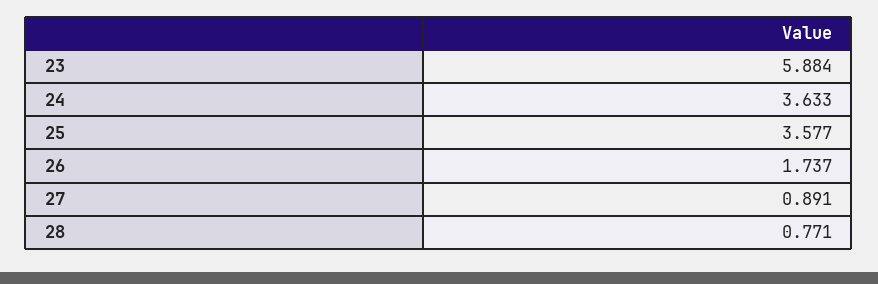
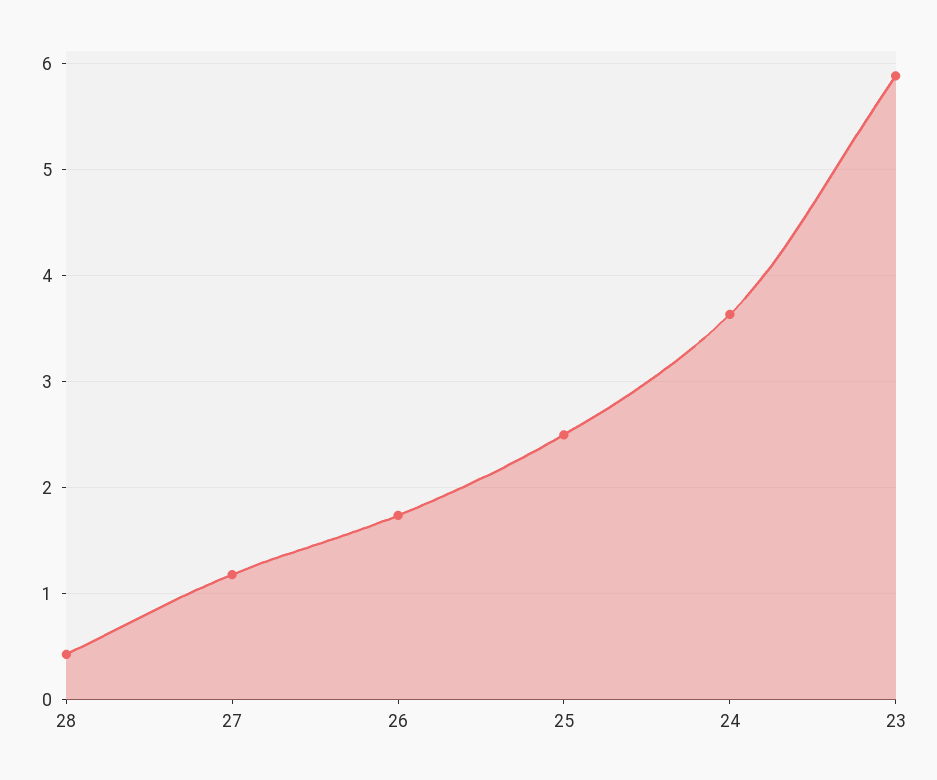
25: 3.577 -> 2.5
27: 0.891 -> 1.2
28: 0.771 -> 0.4

